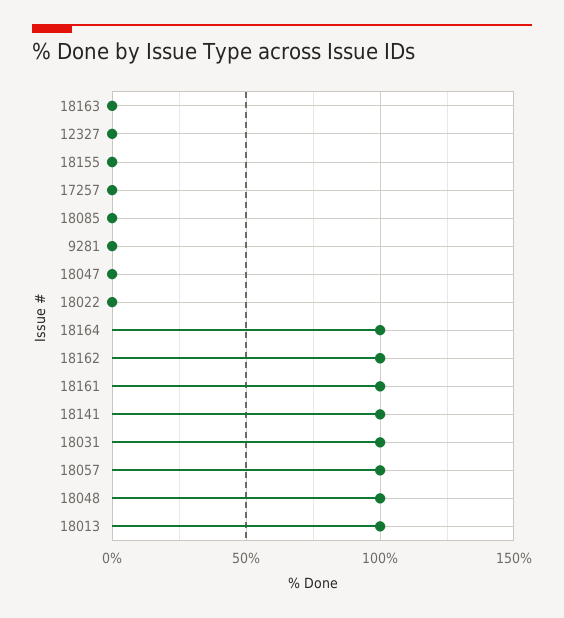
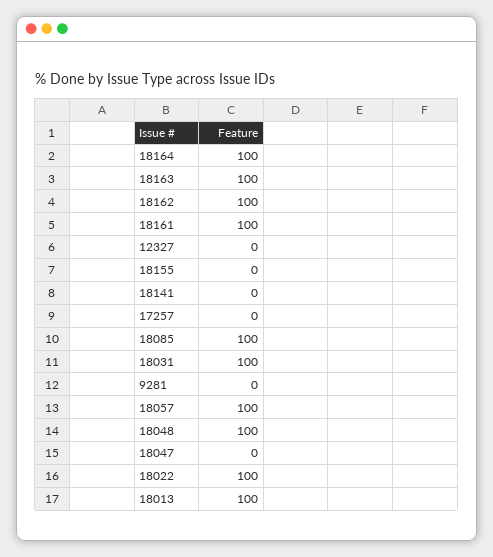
18163: 0 -> 100
18085: 0 -> 100
18022: 0 -> 100
18141: 100 -> 0

